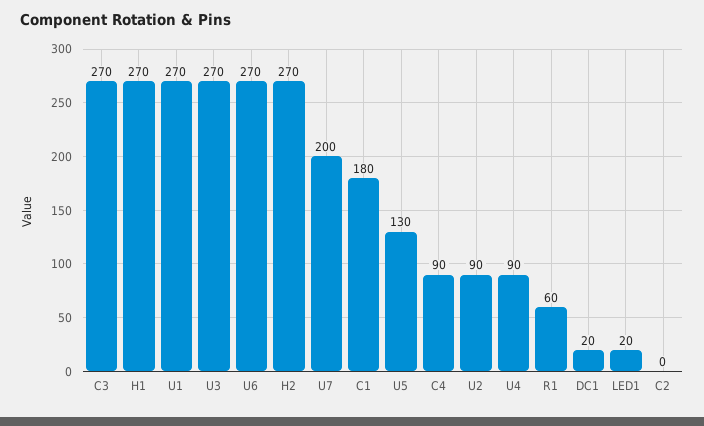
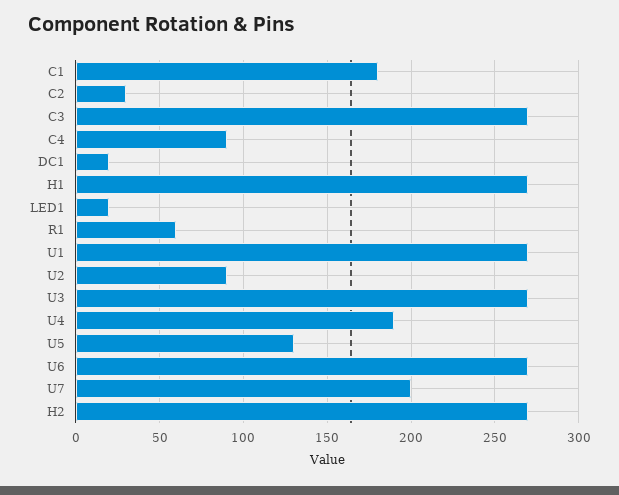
U4: 90 -> 190
C2: 0 -> 30

